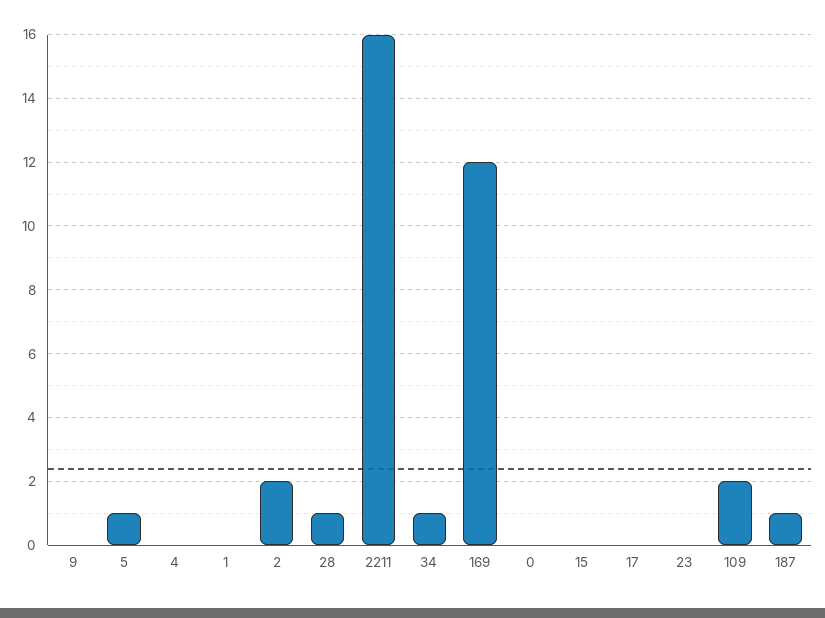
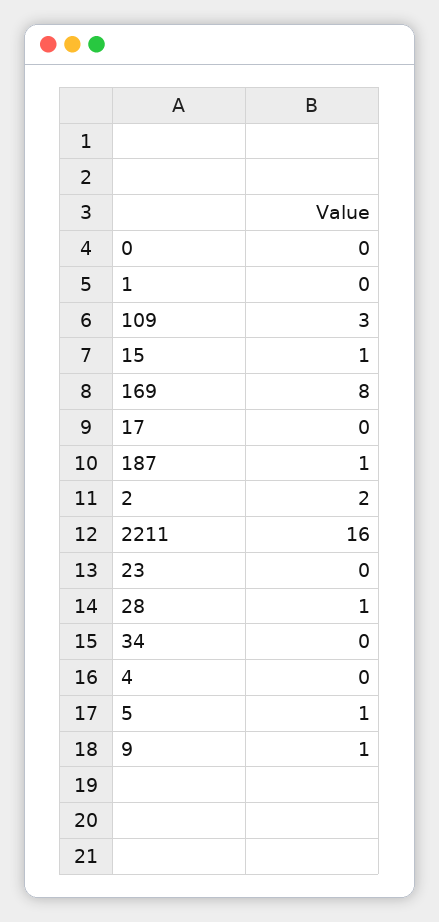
9: 0 -> 1
34: 1 -> 0
169: 12 -> 8
15: 0 -> 1
109: 2 -> 3

